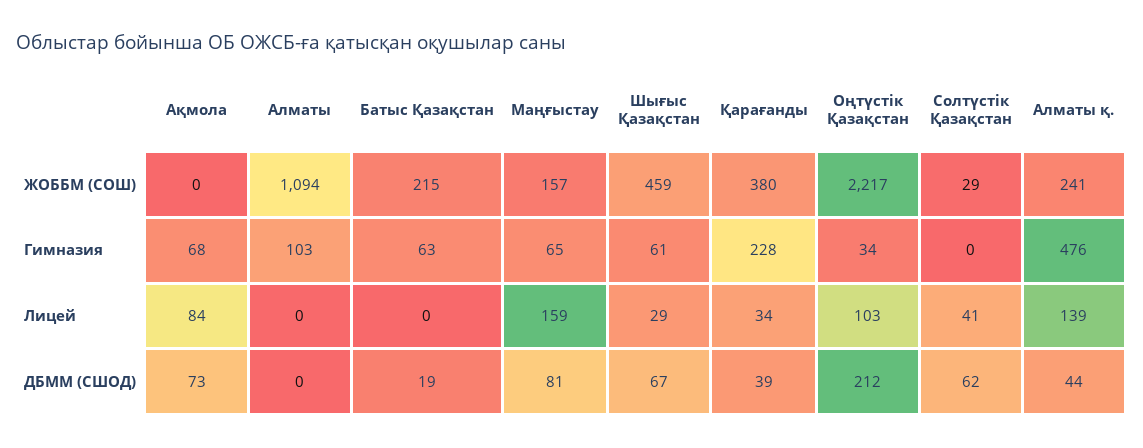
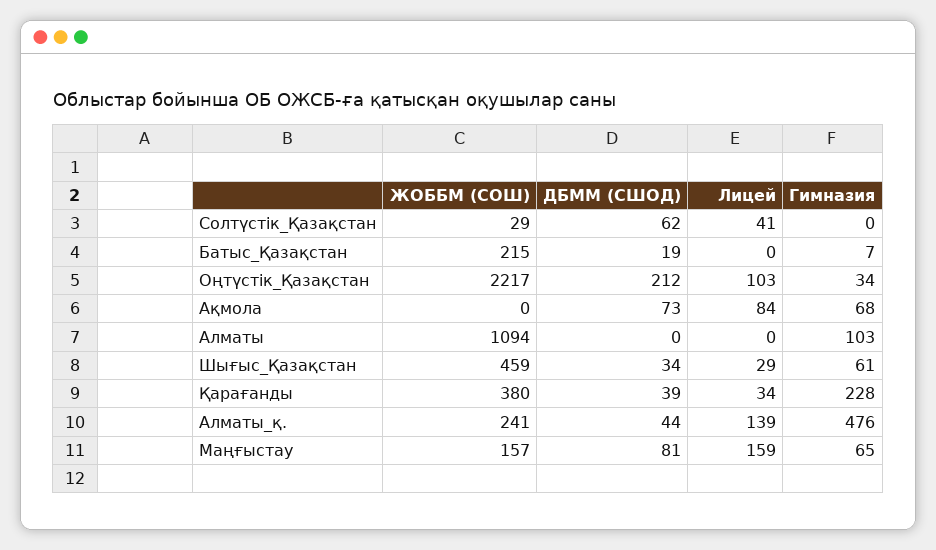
Батыс Қазақстан, Гимназия: 63 -> 7
Шығыс Қазақстан, ДБММ (СШОД): 67 -> 34

